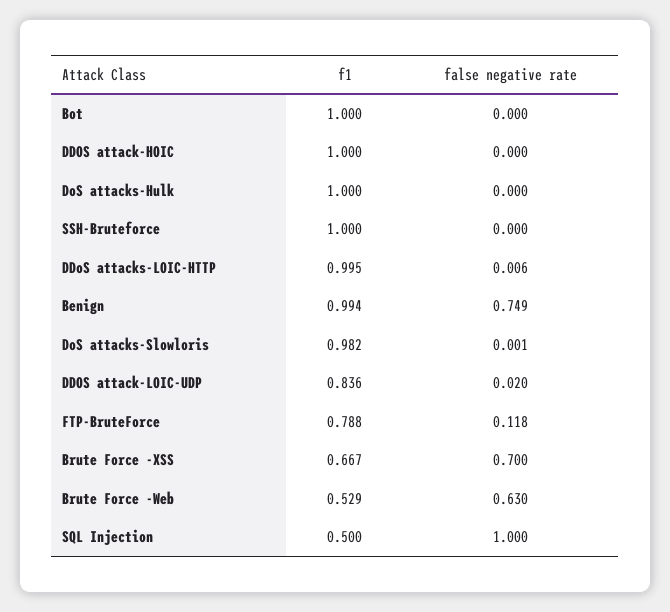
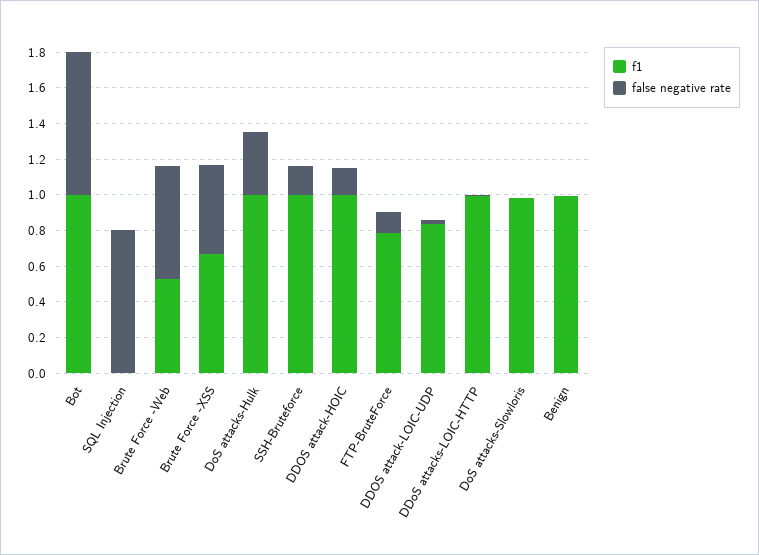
false negative rate, Bot: 0 -> 0.8
false negative rate, DDOS attack-HOIC: 0 -> 0.15
false negative rate, DoS attacks-Hulk: 0 -> 0.35
false negative rate, SSH-Bruteforce: 0 -> 0.15
false negative rate, Benign: 0.749 -> 0
false negative rate, Brute Force -XSS: 0.7 -> 0.5
f1, SQL Injection: 0.5 -> 0
false negative rate, SQL Injection: 1 -> 0.8

